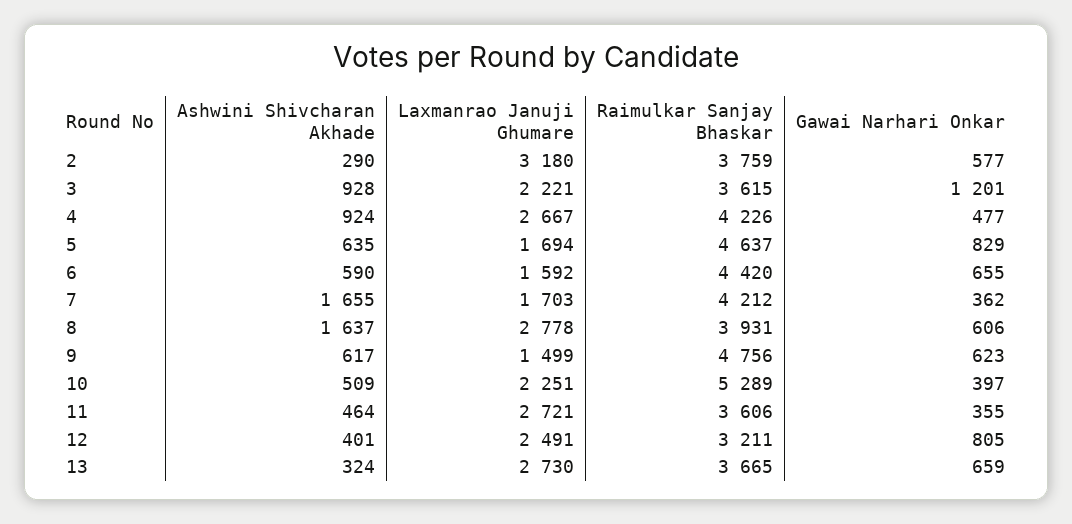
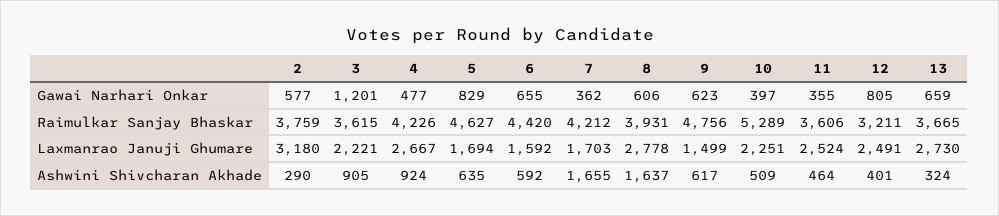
Ashwini Shivcharan Akhade, 3: 928 -> 905
Raimulkar Sanjay Bhaskar, 5: 4637 -> 4627
Ashwini Shivcharan Akhade, 6: 590 -> 592
Laxmanrao Januji Ghumare, 11: 2721 -> 2524

